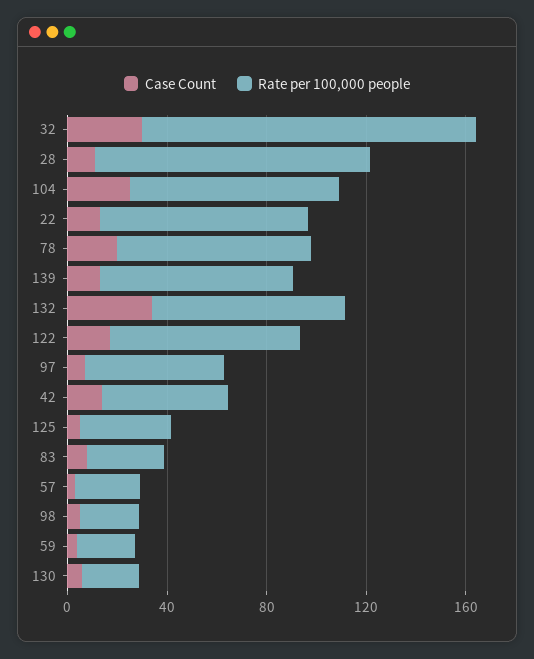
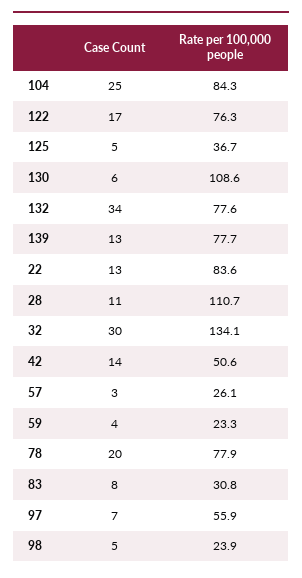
Rate per 100,000 people, 130: 20 -> 108.6

